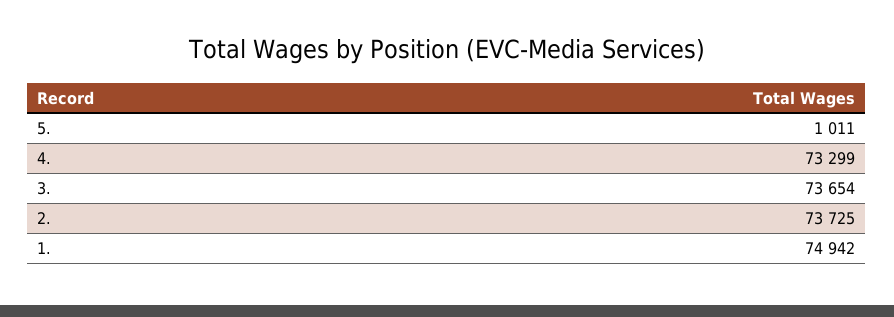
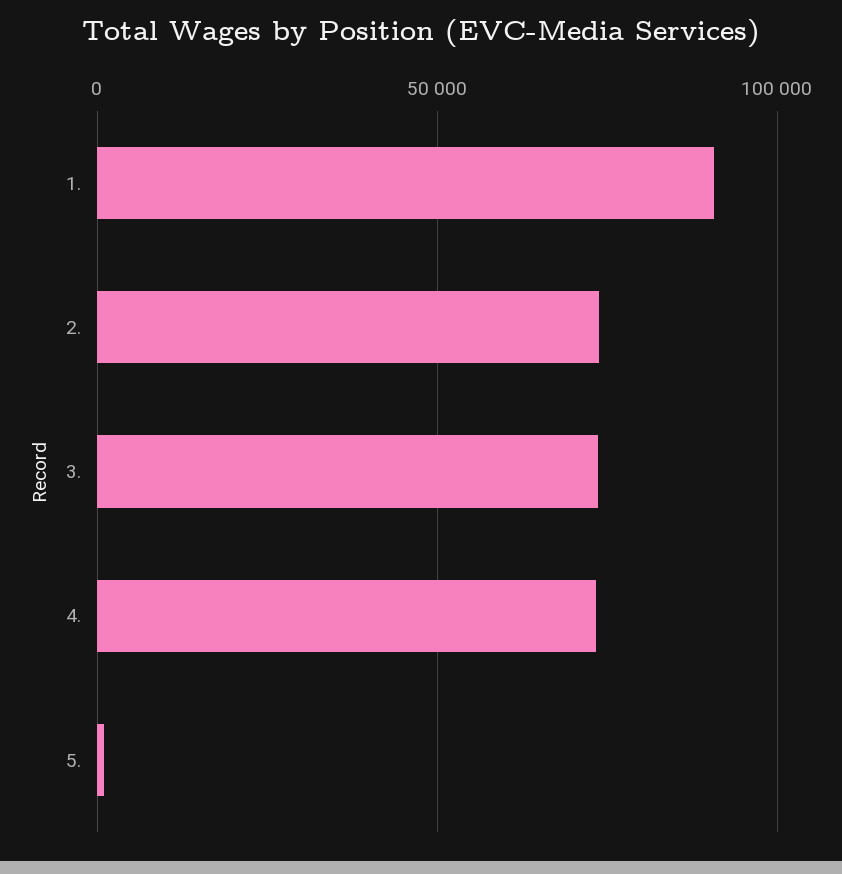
1.: 74942 -> 90000

